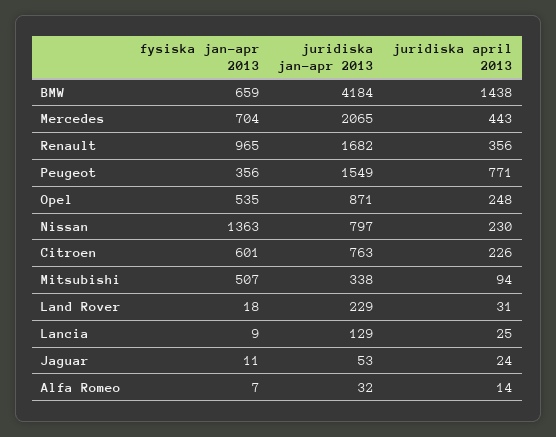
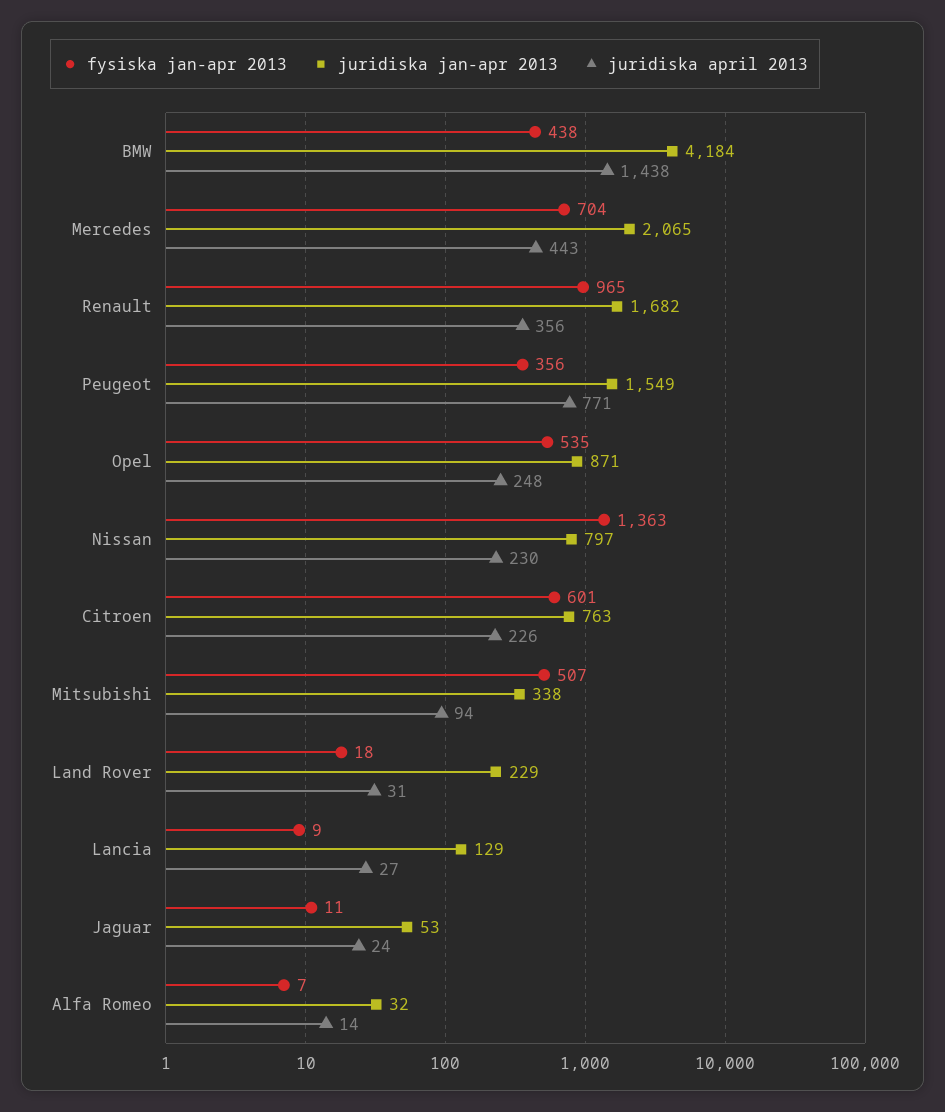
fysiska jan-apr 2013, BMW: 659 -> 438
juridiska april 2013, Lancia: 25 -> 27

